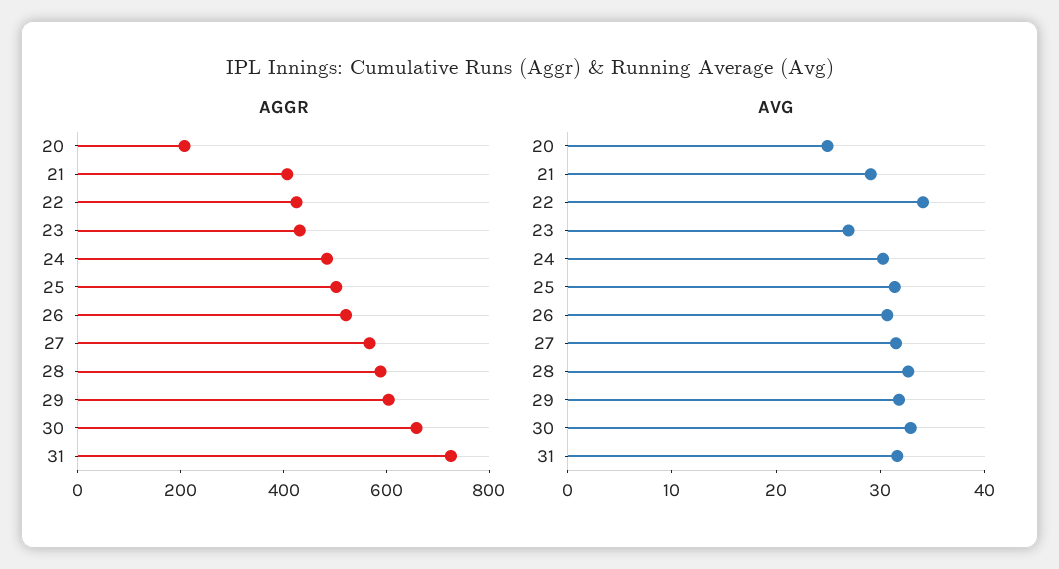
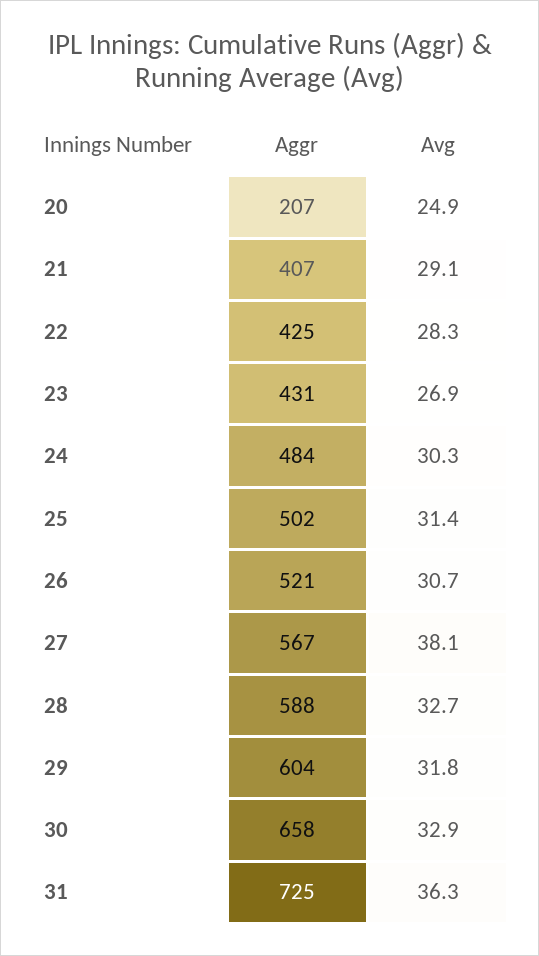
AVG, 22: 34 -> 28.3
AVG, 27: 32 -> 38.1
AVG, 31: 32 -> 36.3

